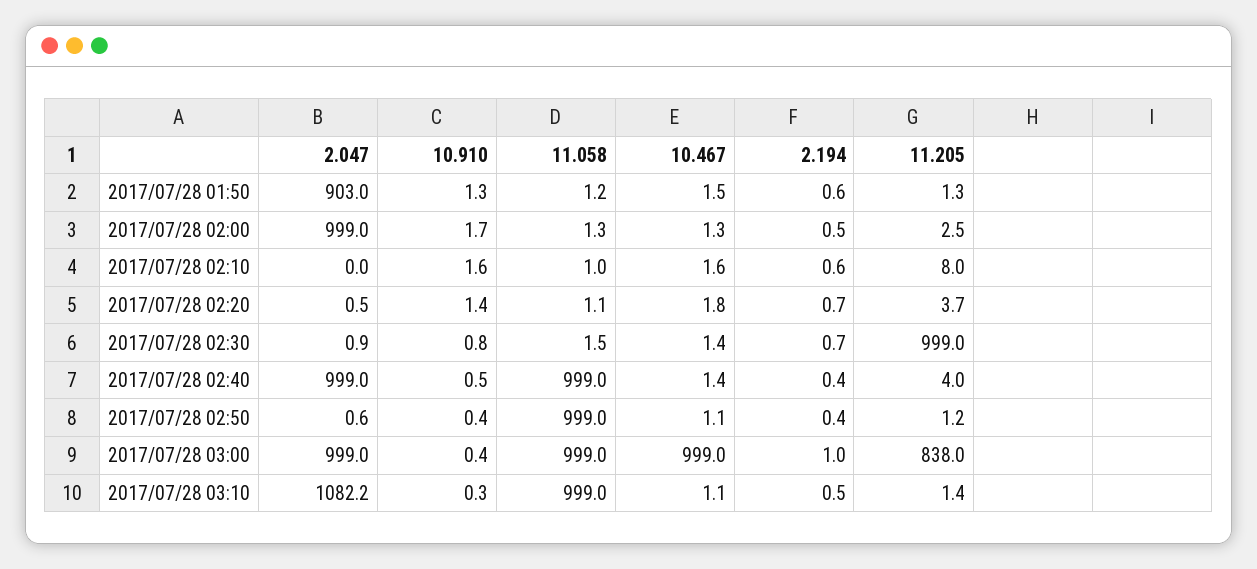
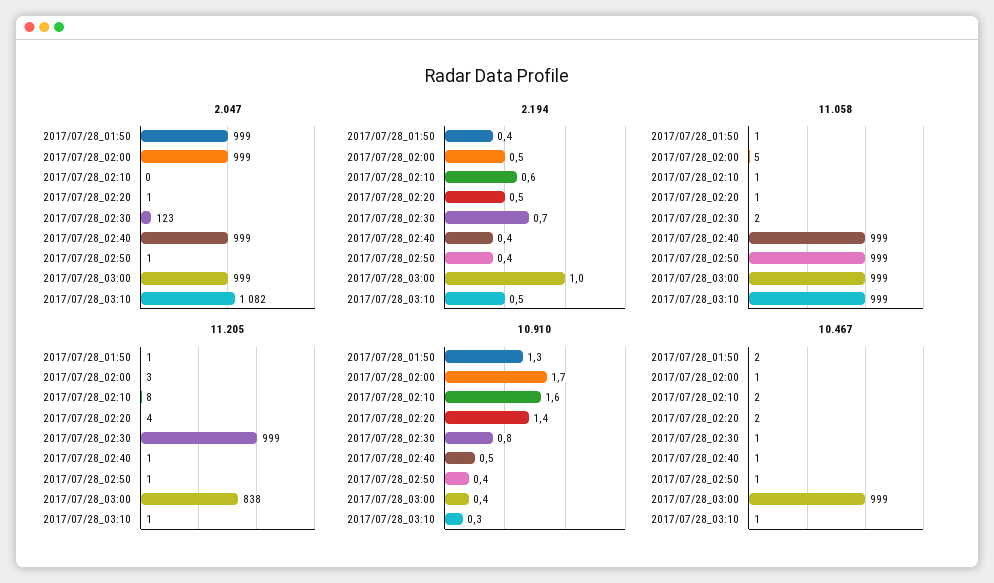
2.047, 2017/07/28 01:50: 903 -> 999
2.194, 2017/07/28 01:50: 0.6 -> 0.4
11.058, 2017/07/28 02:00: 1.3 -> 5
2.194, 2017/07/28 02:20: 0.7 -> 0.5
2.047, 2017/07/28 02:30: 0.9 -> 123
11.205, 2017/07/28 02:40: 4 -> 1

